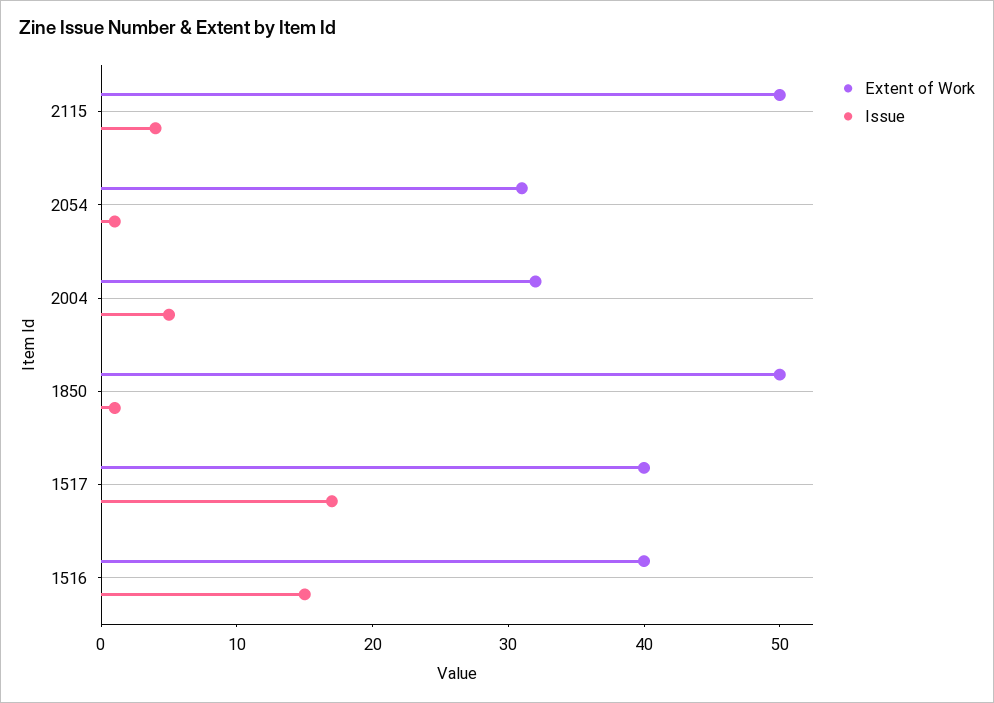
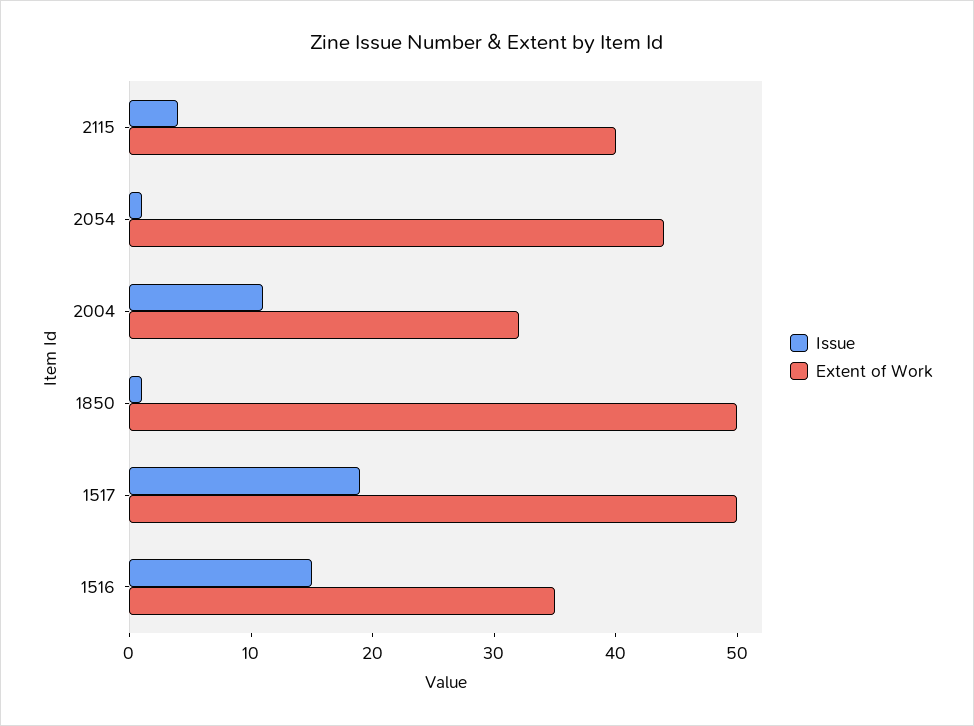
Extent of Work, 2115: 50 -> 40
Extent of Work, 2054: 31 -> 44
Issue, 2004: 5 -> 11
Extent of Work, 1517: 40 -> 50
Issue, 1517: 17 -> 19
Extent of Work, 1516: 40 -> 35

